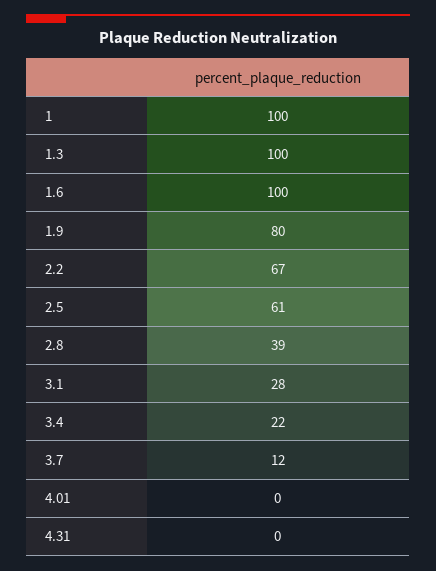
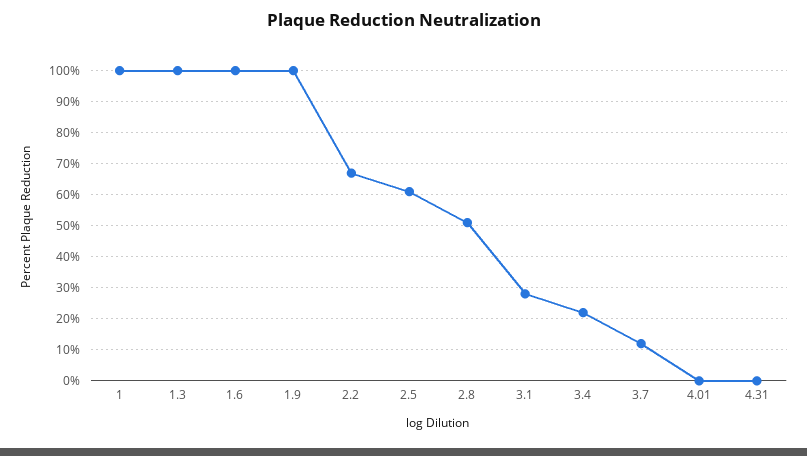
1.9: 80 -> 100
2.8: 39 -> 50

